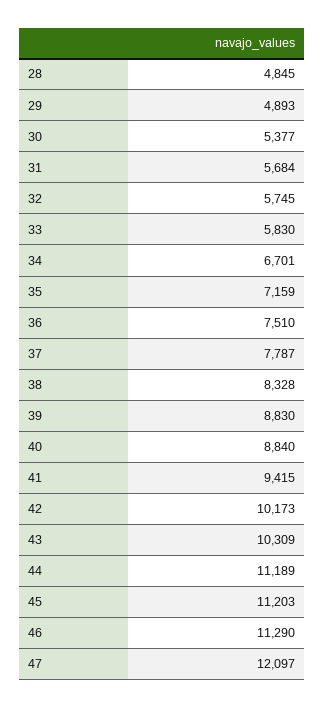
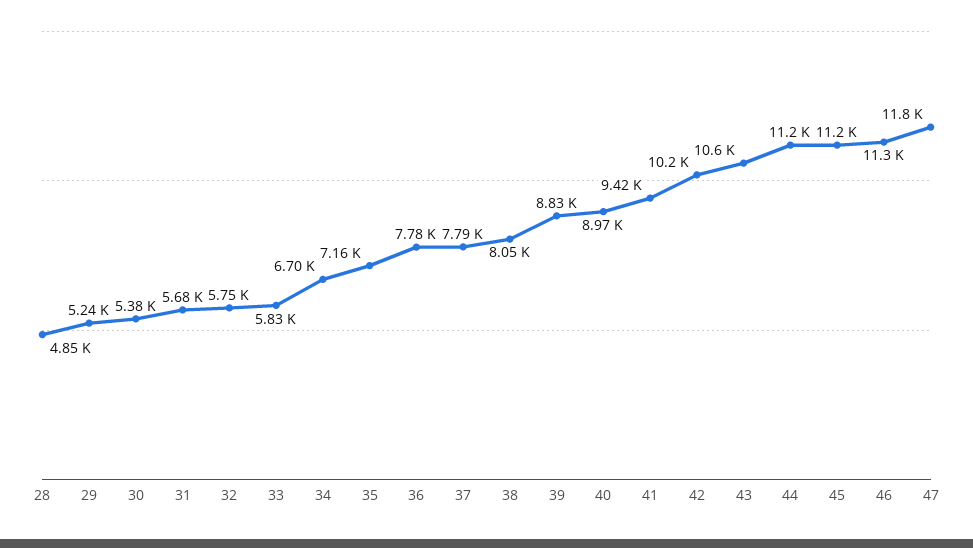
29: 4893 -> 5240
36: 7510 -> 7780
38: 8328 -> 8050
40: 8840 -> 8970
43: 10309 -> 10600
47: 12097 -> 11800

